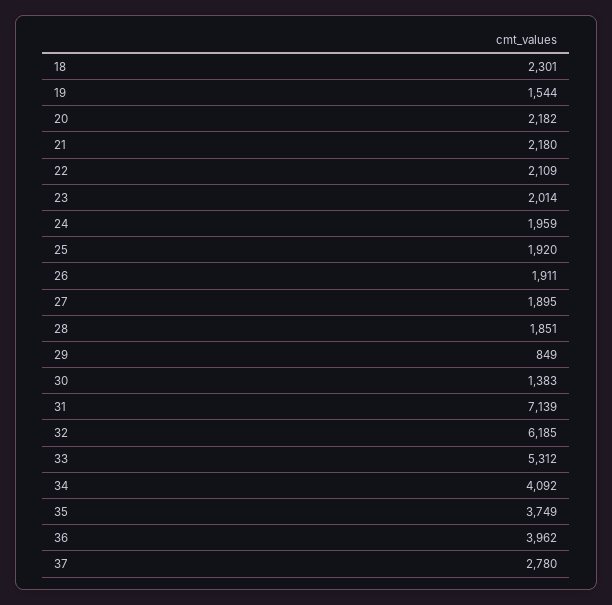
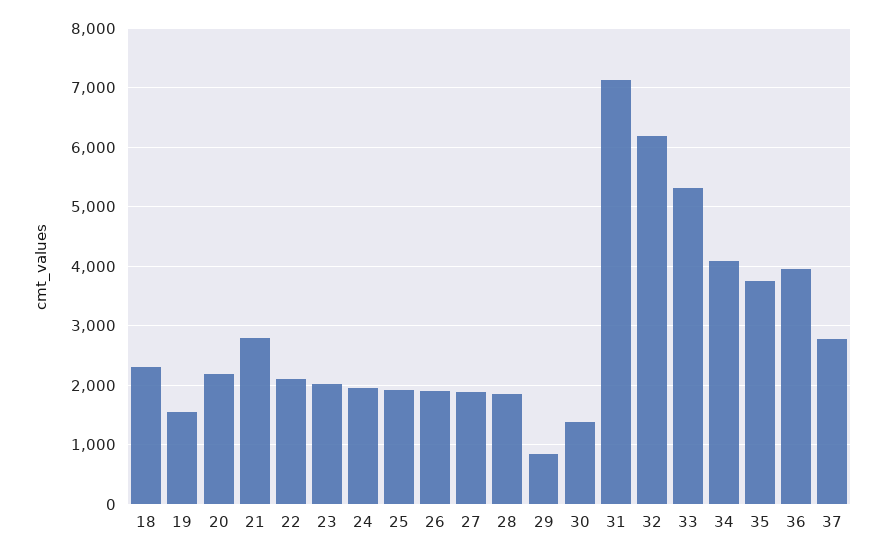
21: 2180 -> 2800

